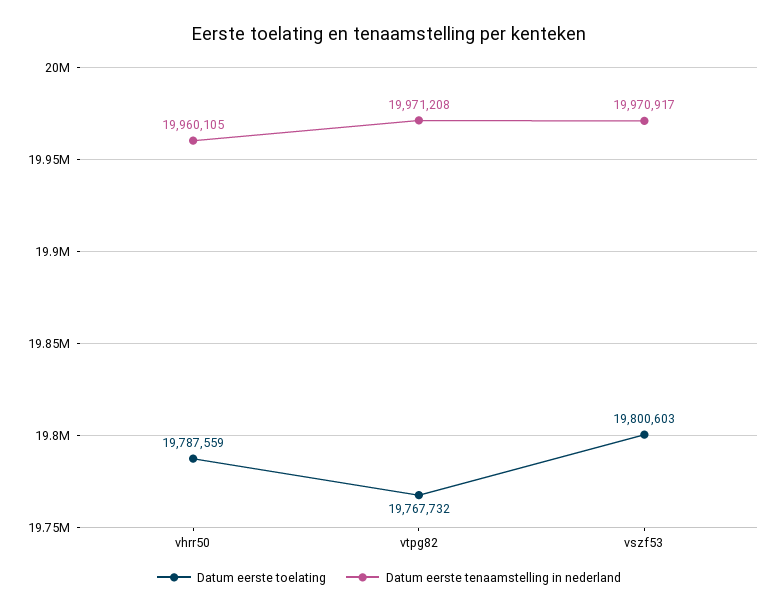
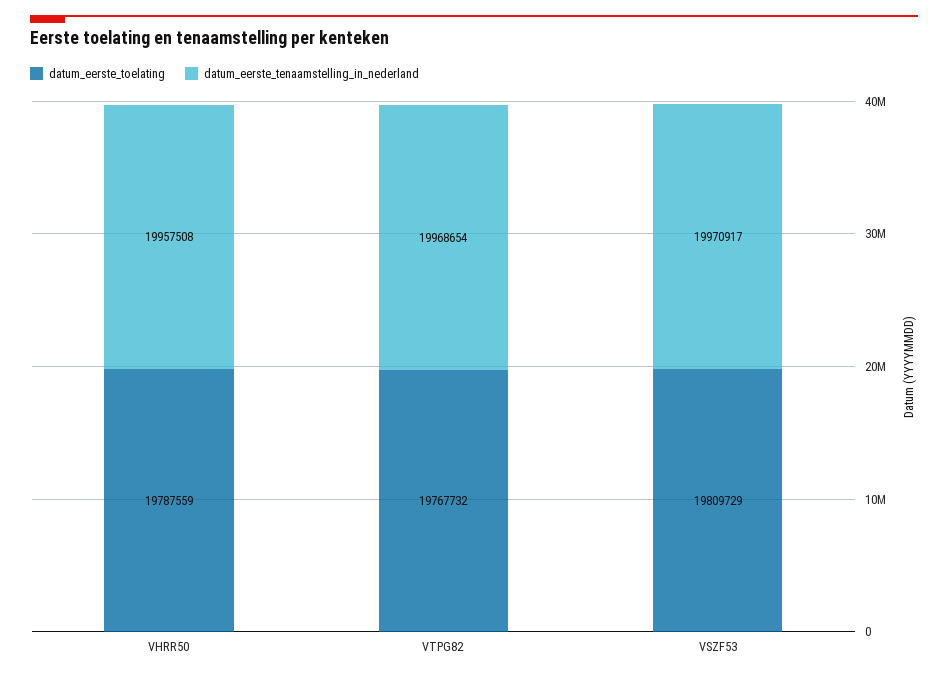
Datum eerste tenaamstelling in nederland, vhrr50: 19960105 -> 19957508
Datum eerste tenaamstelling in nederland, vtpg82: 19971208 -> 19968654
Datum eerste toelating, vszf53: 19800603 -> 19809729

